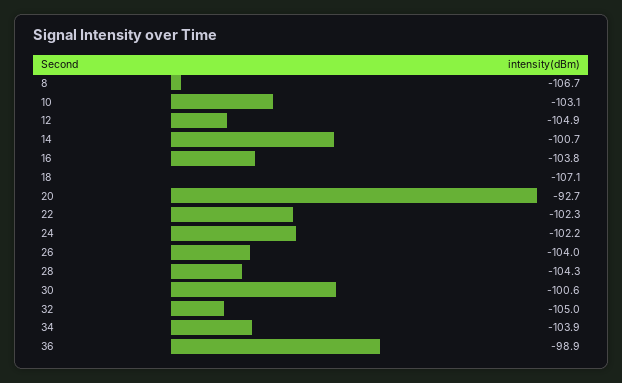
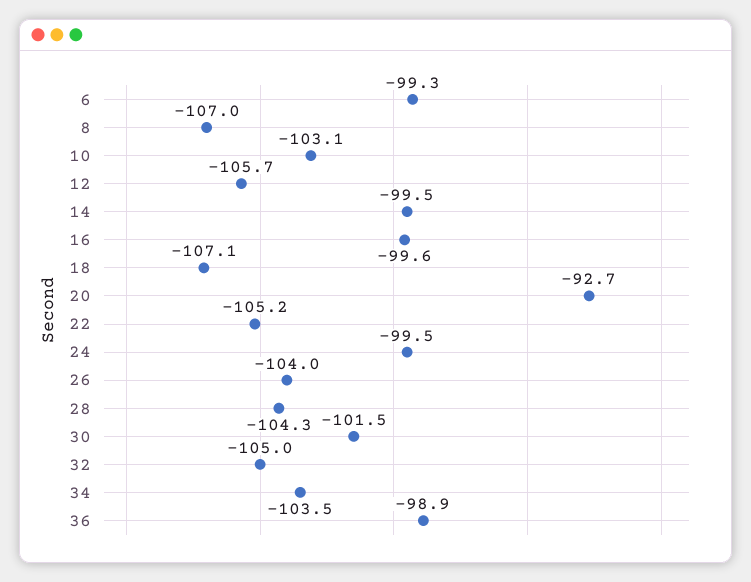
8: -106.7 -> -107
12: -104.9 -> -105.7
14: -100.7 -> -99.5
16: -103.8 -> -99.6
22: -102.3 -> -105.2
24: -102.2 -> -99.5
30: -100.6 -> -101.5
34: -103.9 -> -103.5
6: none -> -99.3

